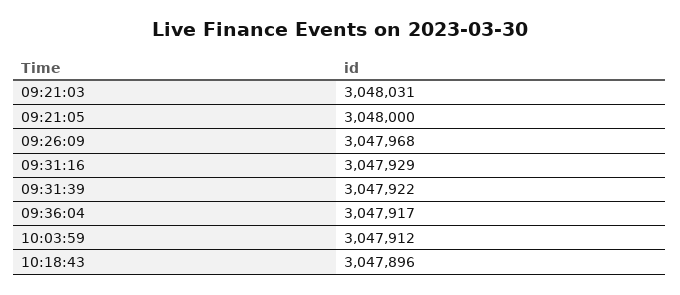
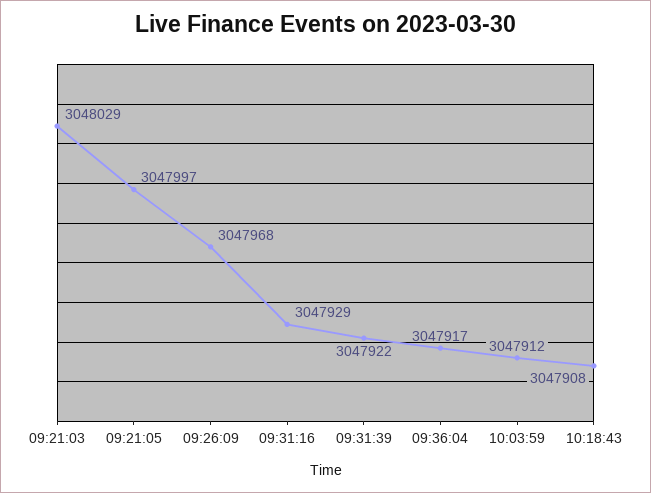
09:21:03: 3048031 -> 3048029
09:21:05: 3048000 -> 3047997
10:18:43: 3047896 -> 3047908

